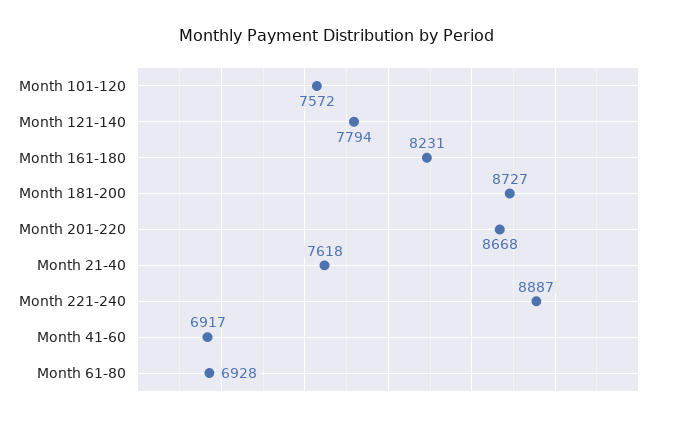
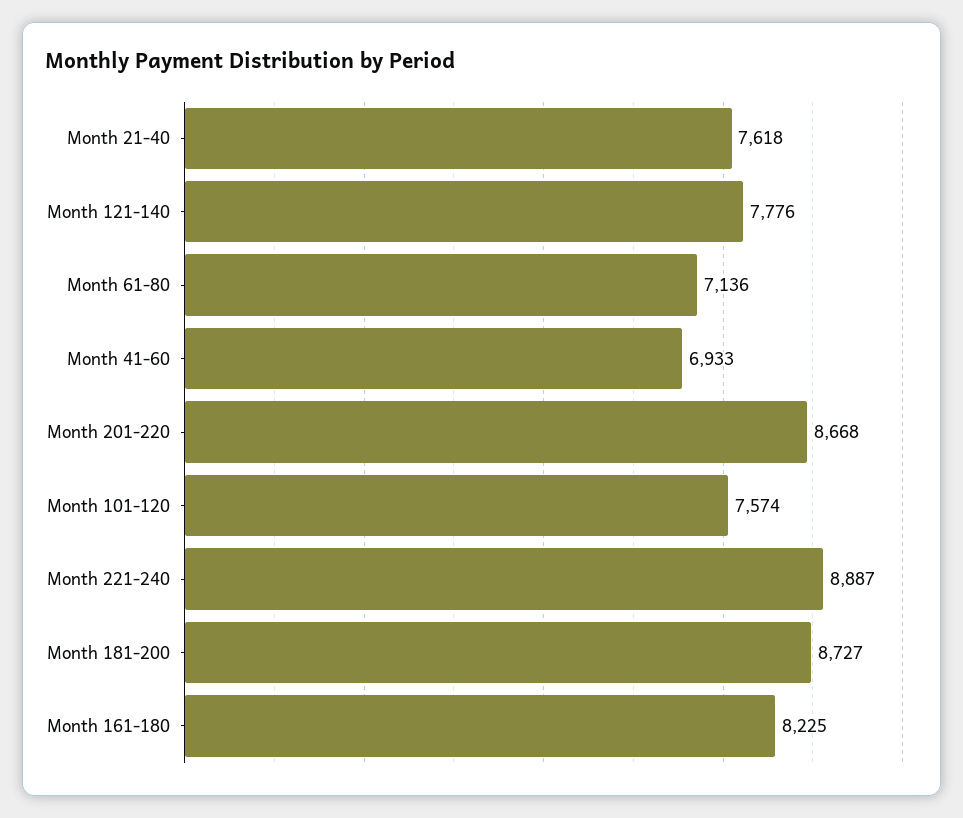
Month 101-120: 7572 -> 7574
Month 121-140: 7794 -> 7776
Month 161-180: 8231 -> 8225
Month 41-60: 6917 -> 6933
Month 61-80: 6928 -> 7136

